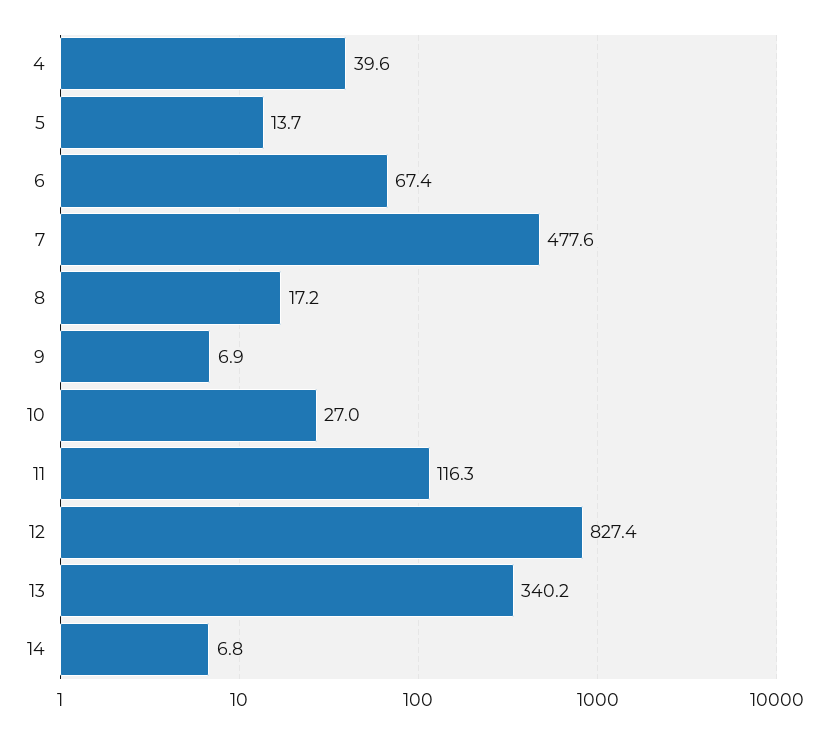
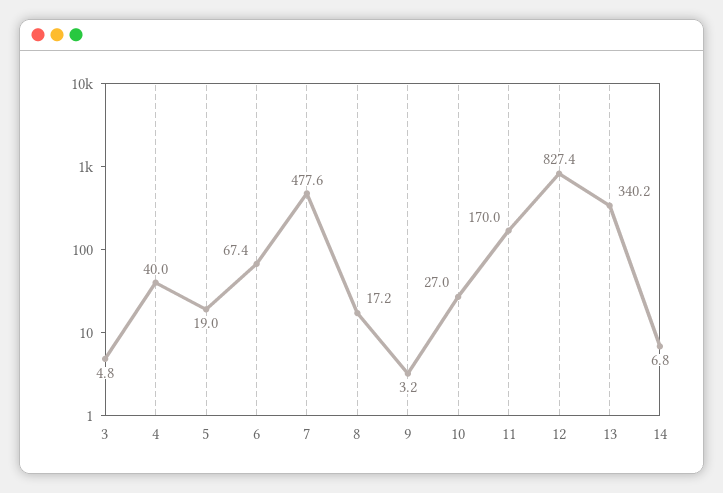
4: 39.6 -> 40
5: 13.7 -> 19
9: 6.9 -> 3.2
11: 116.3 -> 170
3: none -> 4.8

